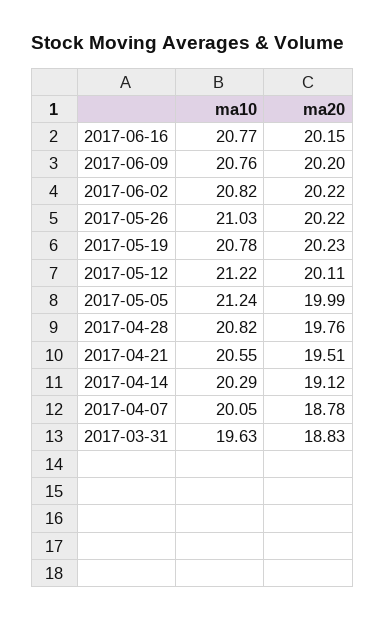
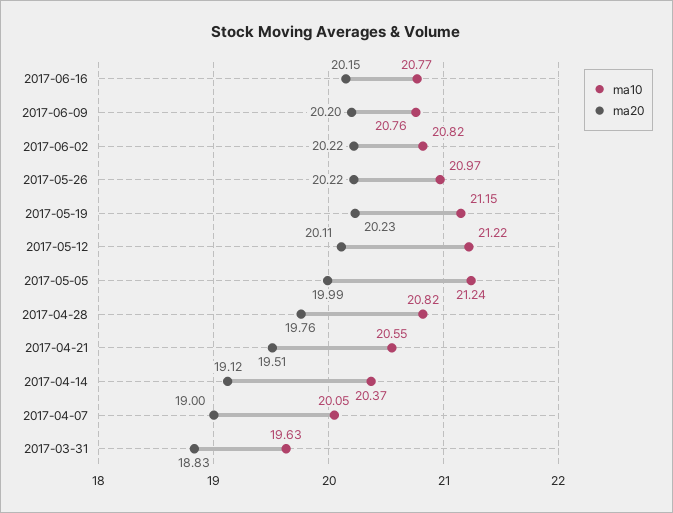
ma10, 2017-05-26: 21.03 -> 20.97
ma10, 2017-05-19: 20.78 -> 21.15
ma10, 2017-04-14: 20.29 -> 20.37
ma20, 2017-04-07: 18.78 -> 19

